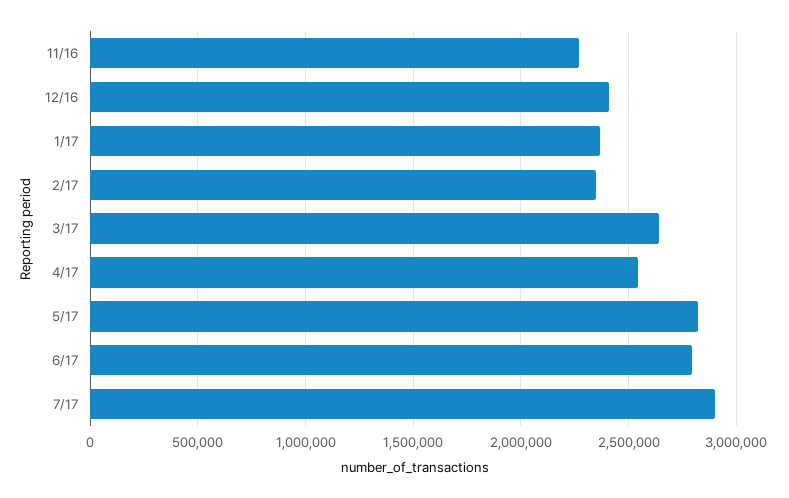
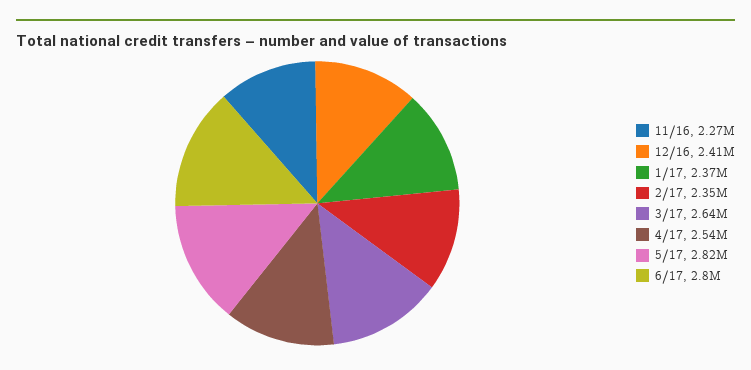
7/17: 2900000 -> none

